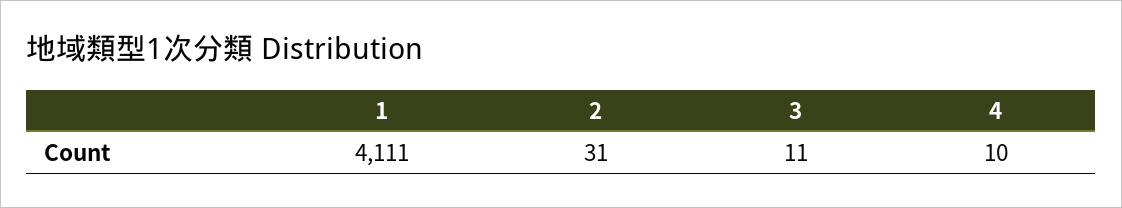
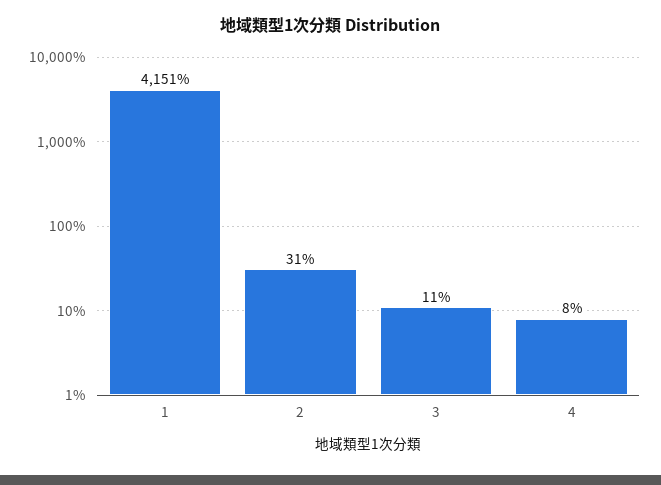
1: 4111 -> 4151
4: 10 -> 8

